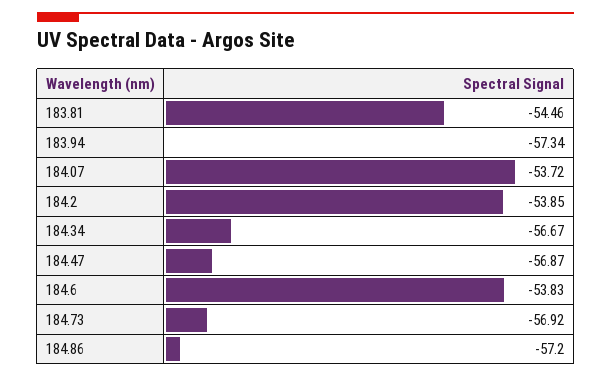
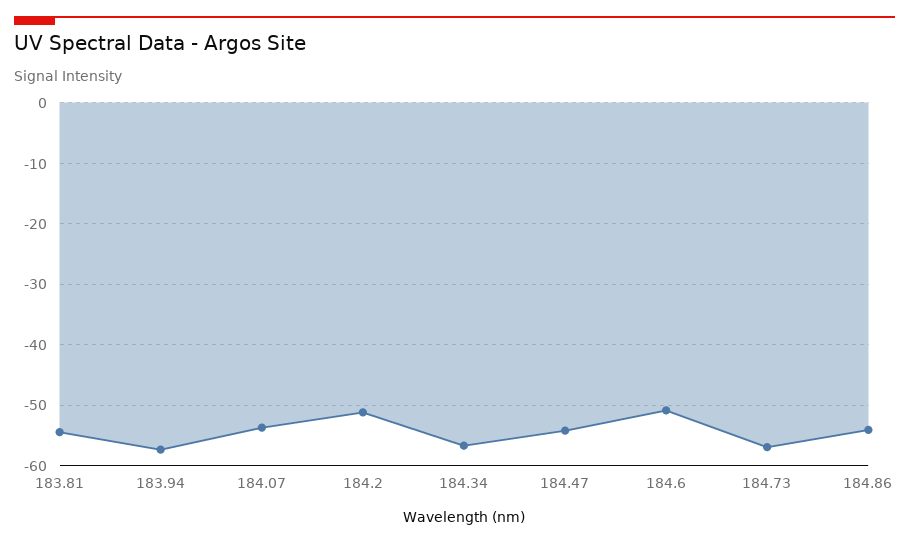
184.2: -53.85 -> -51
184.47: -56.87 -> -54
184.6: -53.83 -> -51
184.86: -57.2 -> -54

